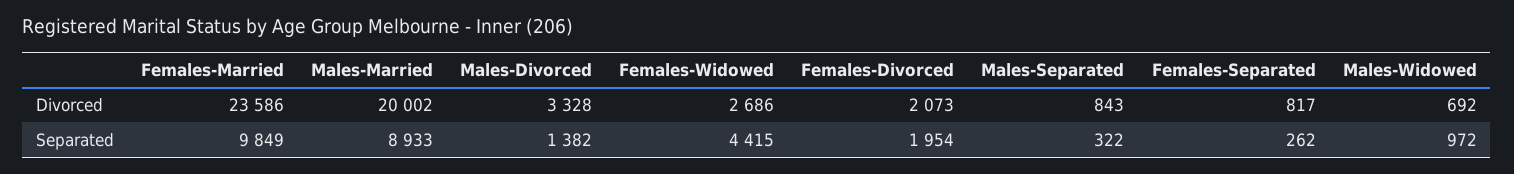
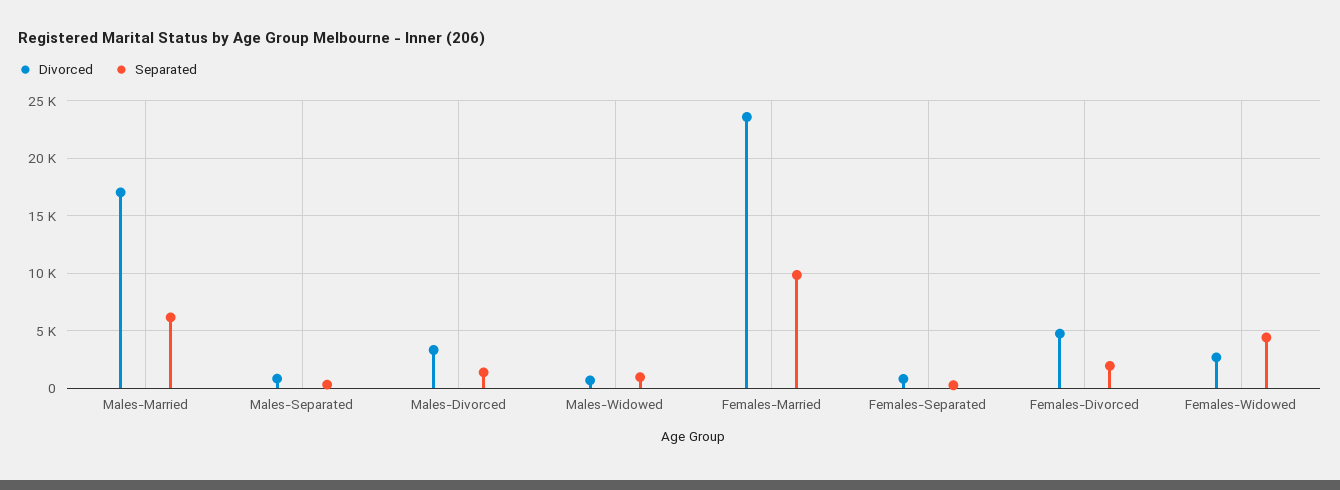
Divorced, Males-Married: 20002 -> 17000
Divorced, Females-Divorced: 2073 -> 5000
Separated, Males-Married: 8933 -> 6000

